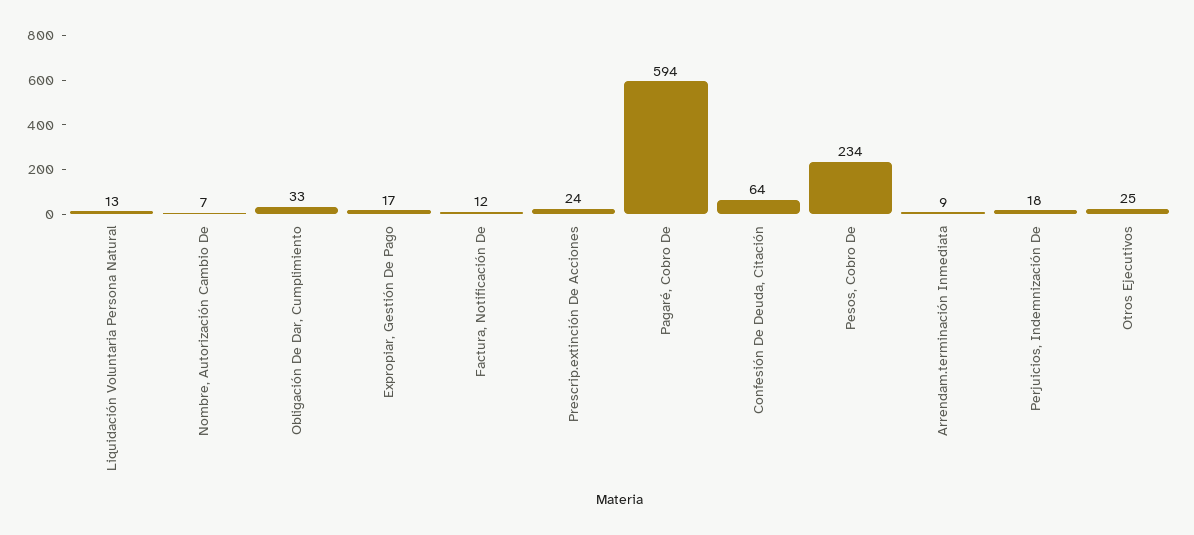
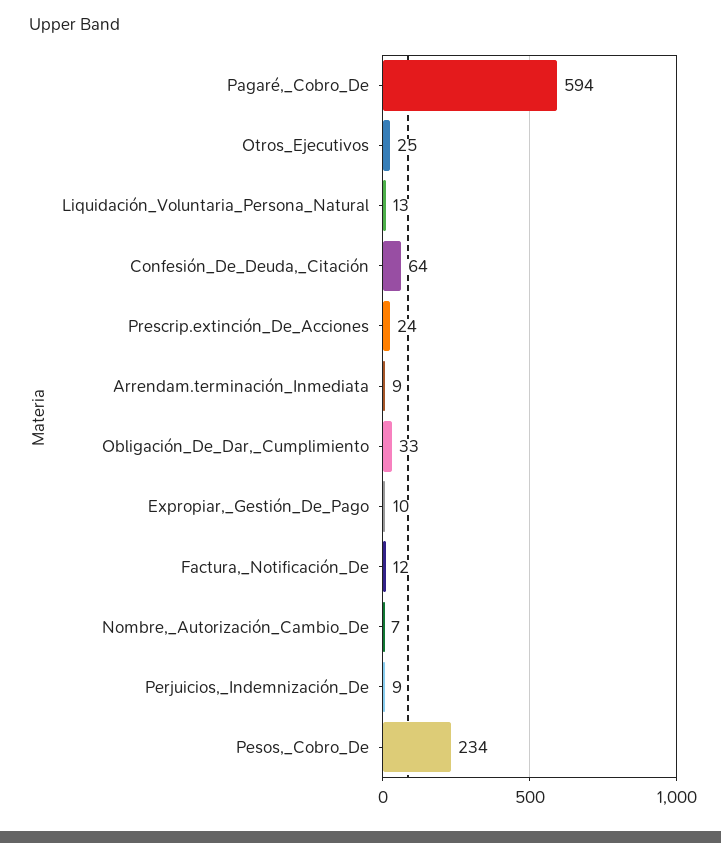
Expropiar, Gestión De Pago: 17 -> 10
Perjuicios, Indemnización De: 18 -> 9

